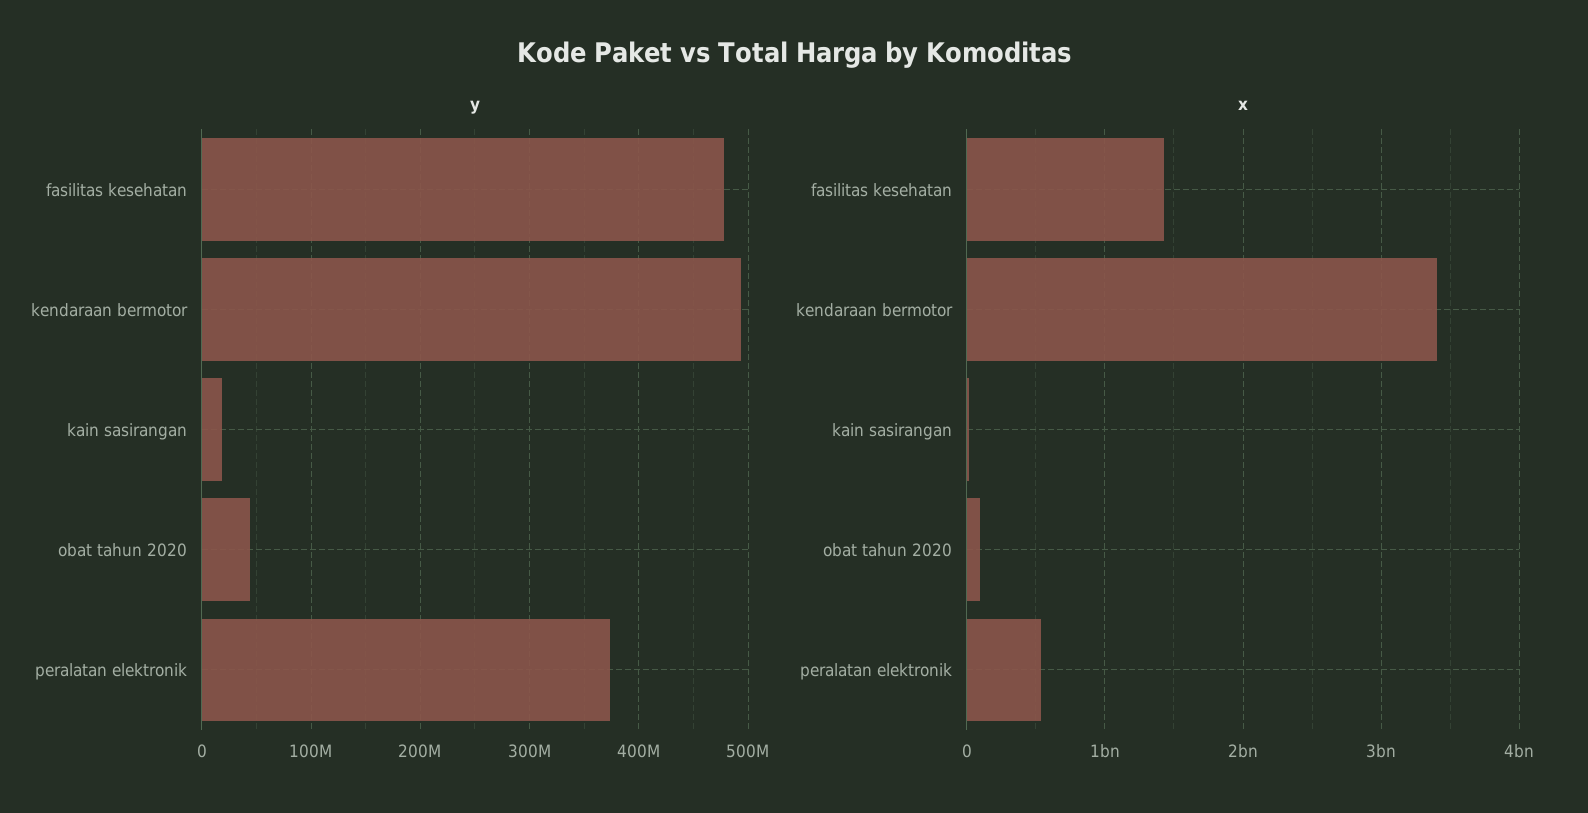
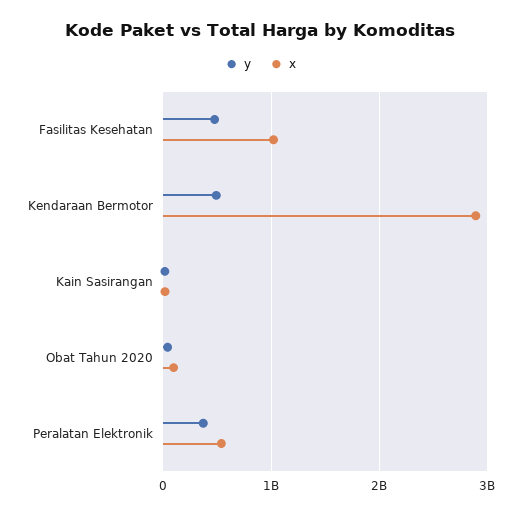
x, fasilitas kesehatan: 1400000000 -> 1000000000
x, kendaraan bermotor: 3400000000 -> 2900000000

